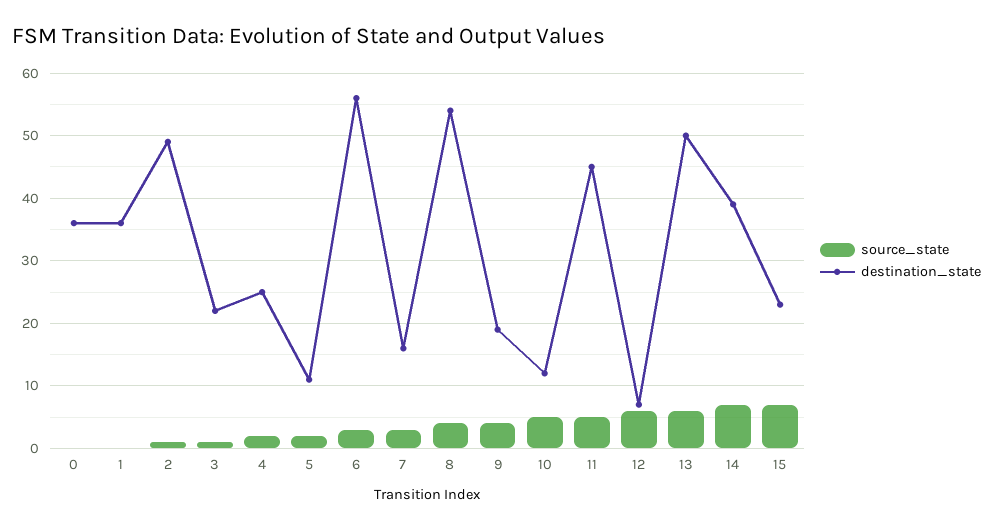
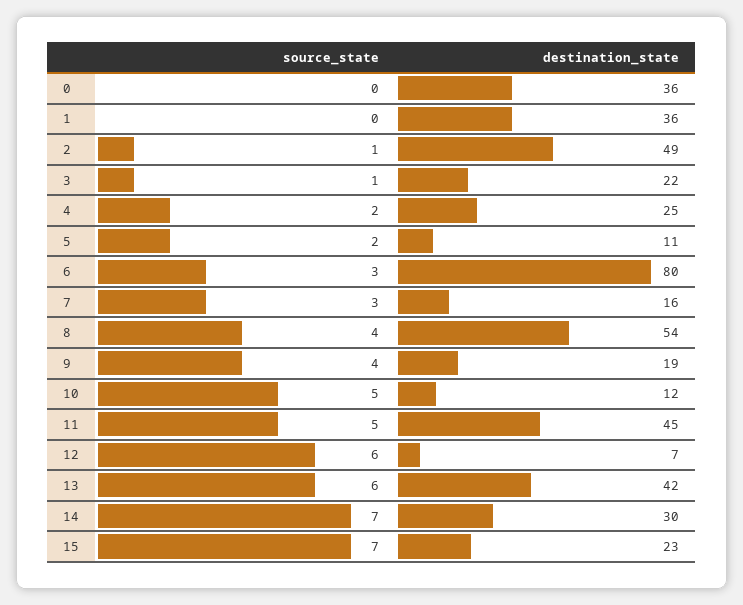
destination_state, 6: 56 -> 80
destination_state, 13: 50 -> 42
destination_state, 14: 39 -> 30

